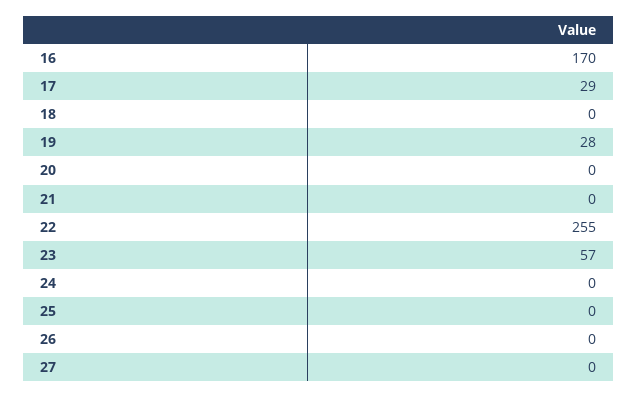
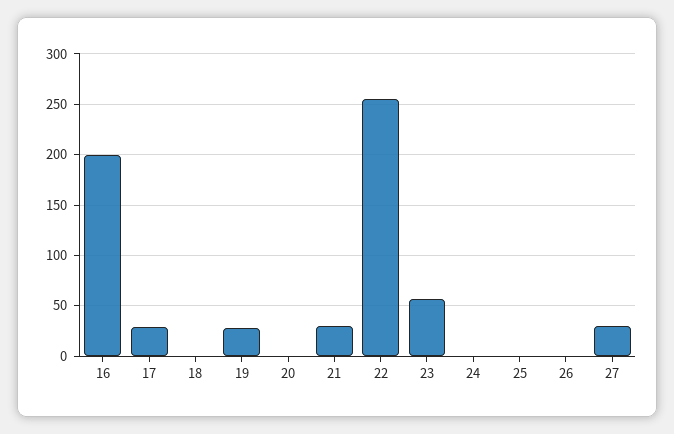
16: 170 -> 200
21: 0 -> 30
27: 0 -> 30

